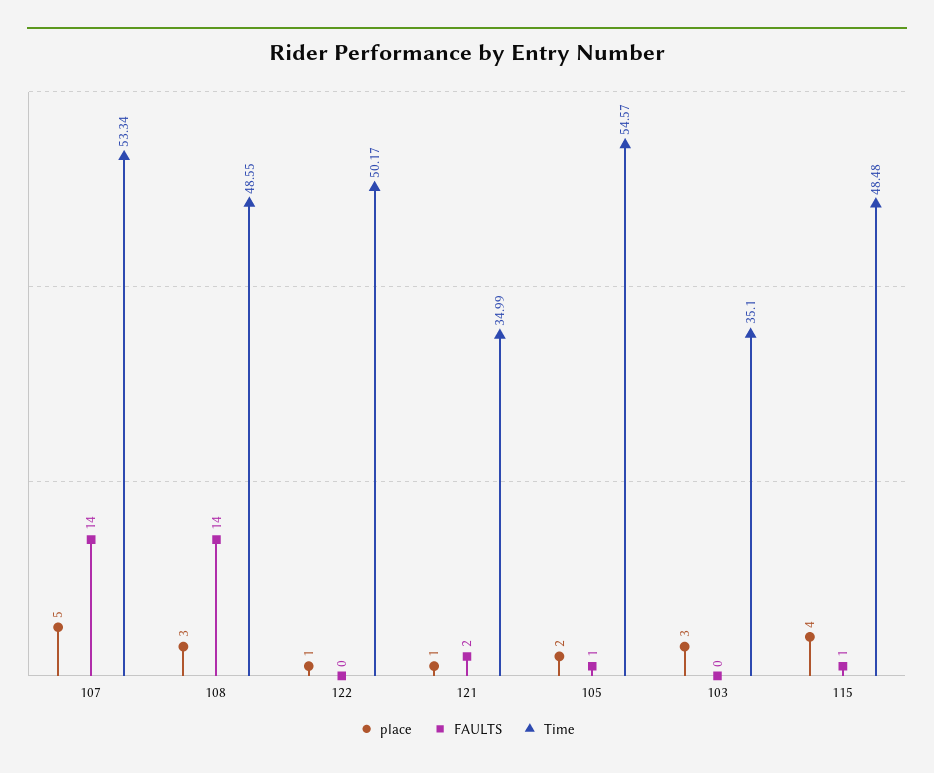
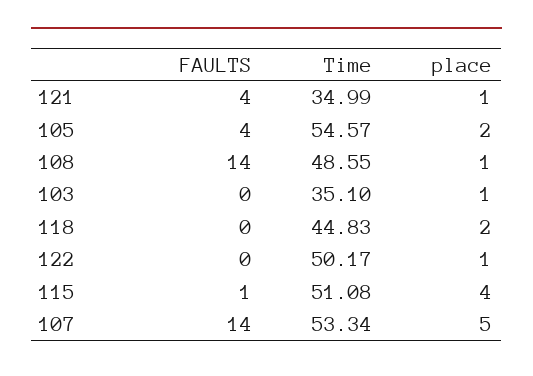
place, 108: 3 -> 1
FAULTS, 121: 2 -> 4
FAULTS, 105: 1 -> 4
place, 103: 3 -> 1
Time, 115: 48.48 -> 51.08
FAULTS, 118: none -> 0
Time, 118: none -> 44.83
place, 118: none -> 2

